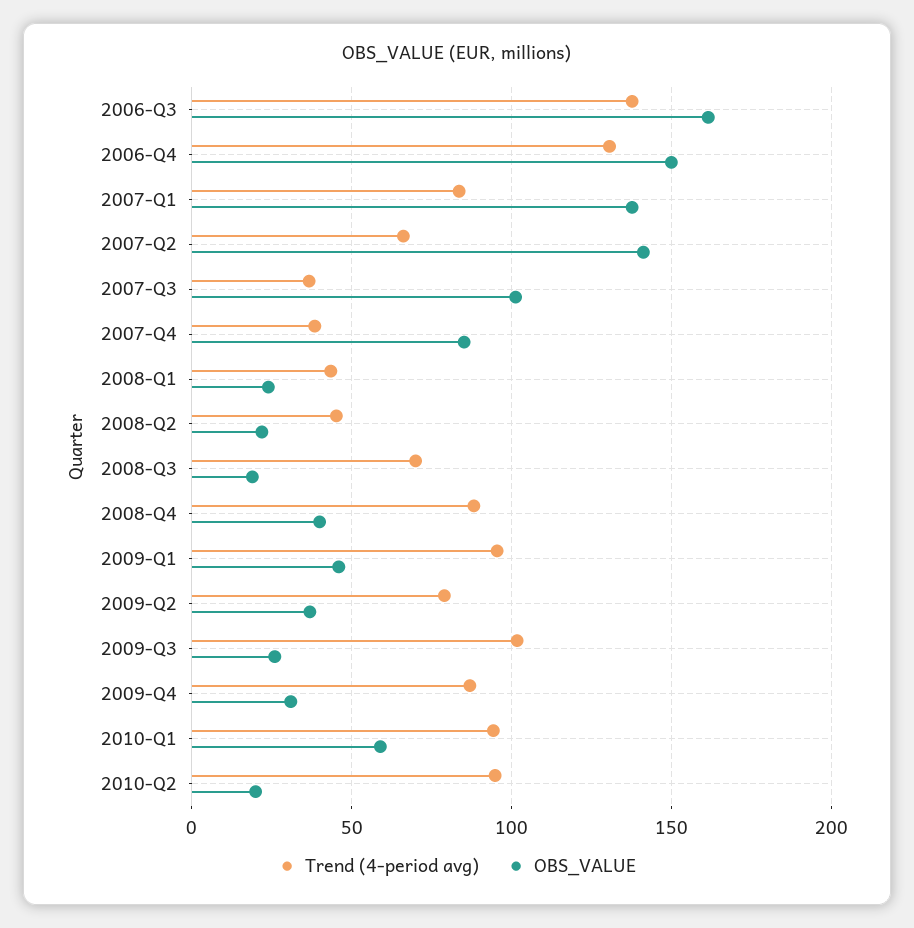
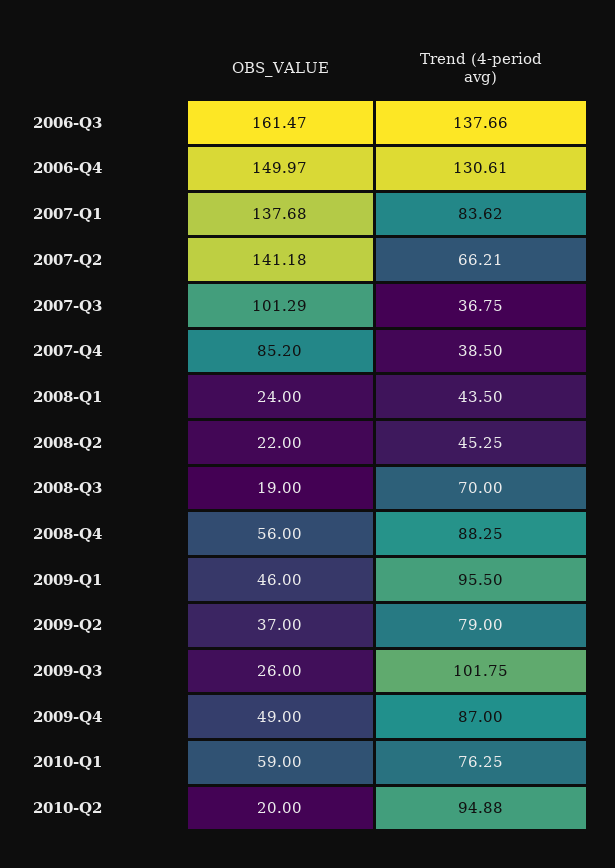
OBS_VALUE, 2008-Q4: 40 -> 56
OBS_VALUE, 2009-Q4: 30 -> 49
Trend (4-period avg), 2010-Q1: 95 -> 76.25

